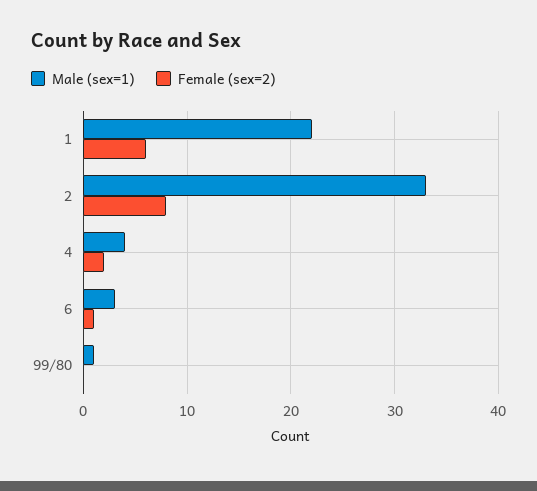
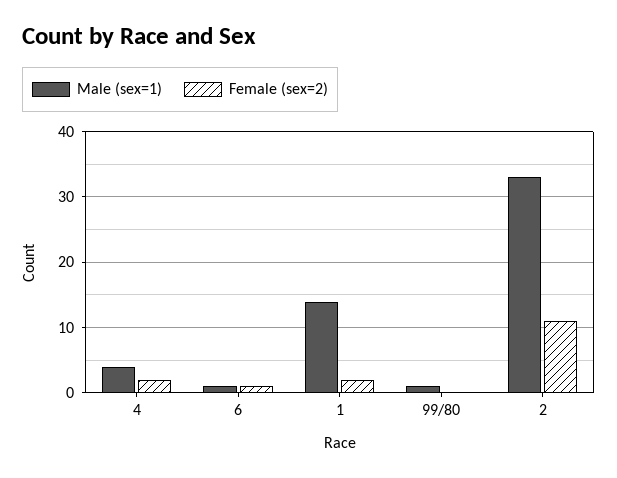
Male (sex=1), 1: 22 -> 14
Female (sex=2), 1: 6 -> 2
Female (sex=2), 2: 8 -> 11
Male (sex=1), 6: 3 -> 1

